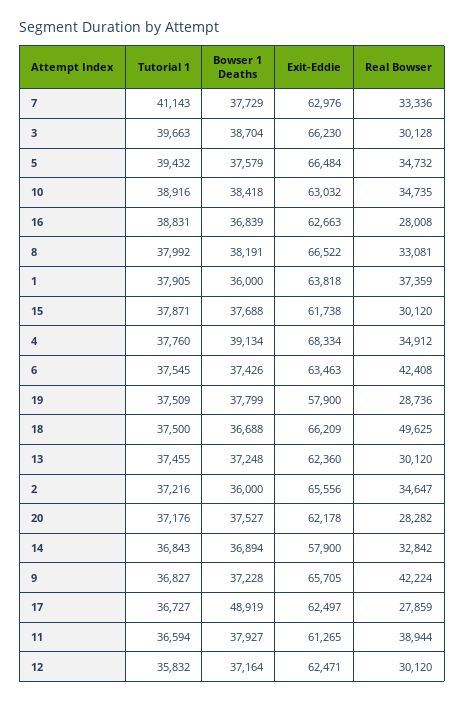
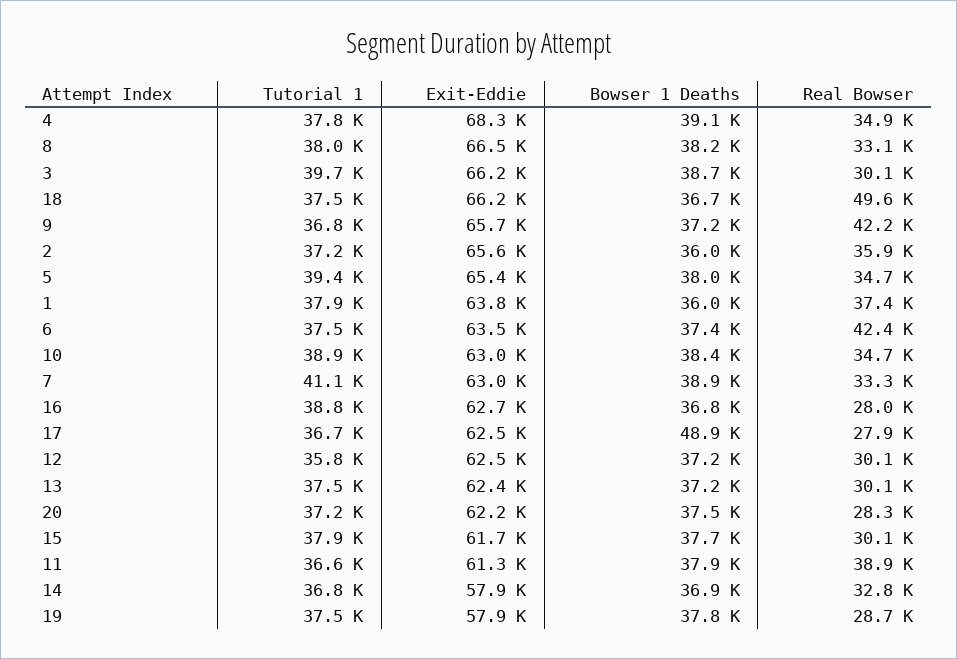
Bowser 1 Deaths, 7: 37729 -> 38900
Bowser 1 Deaths, 5: 37579 -> 38000
Exit-Eddie, 5: 66484 -> 65400
Real Bowser, 2: 34647 -> 35900

